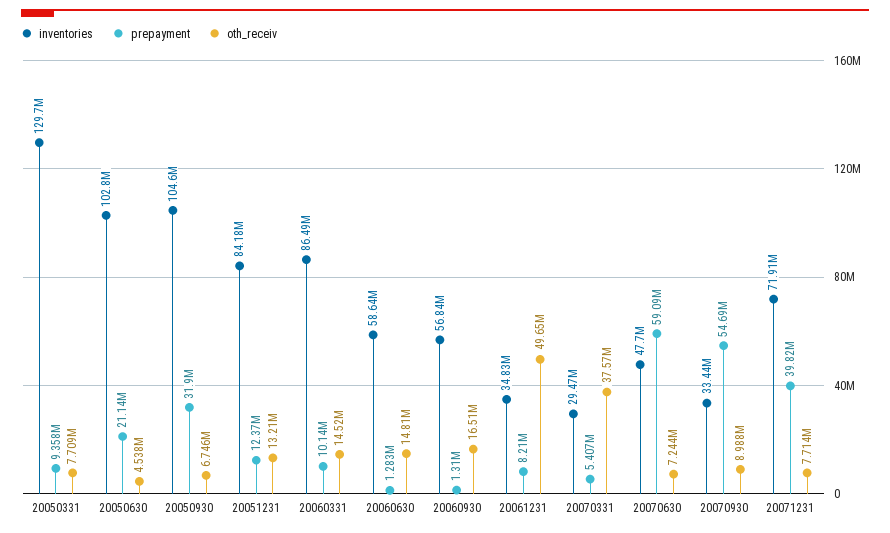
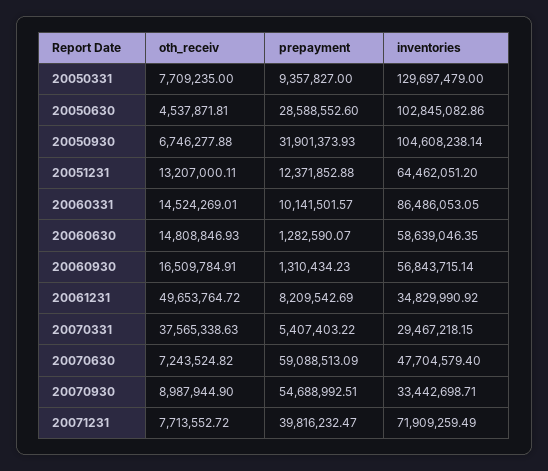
prepayment, 20050630: 21140000 -> 28588552.6
inventories, 20051231: 84180000 -> 64462051.2

